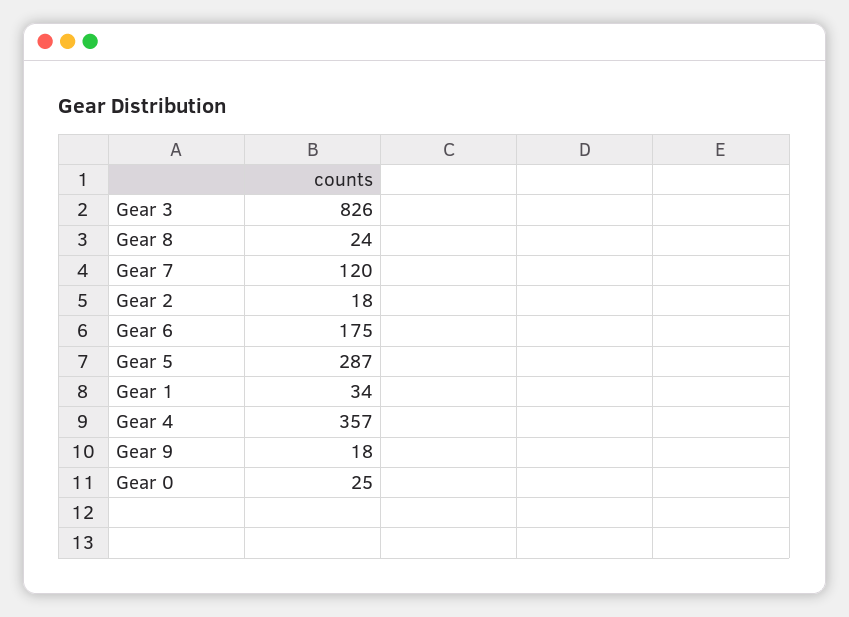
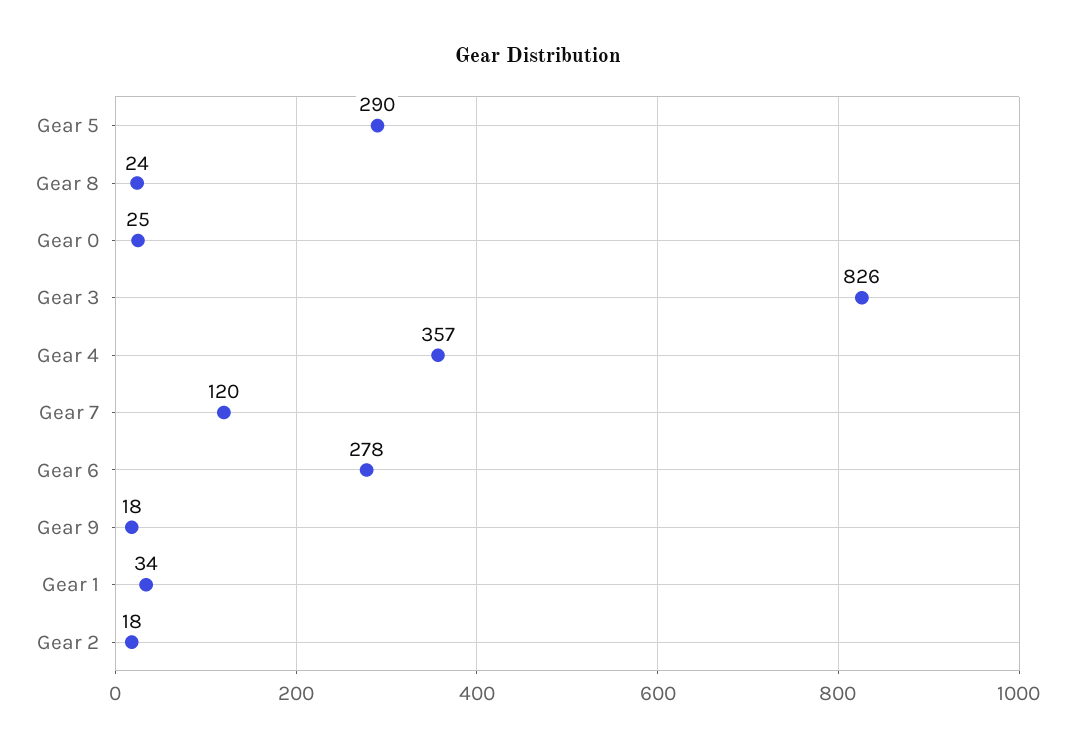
Gear 6: 175 -> 278
Gear 5: 287 -> 290

